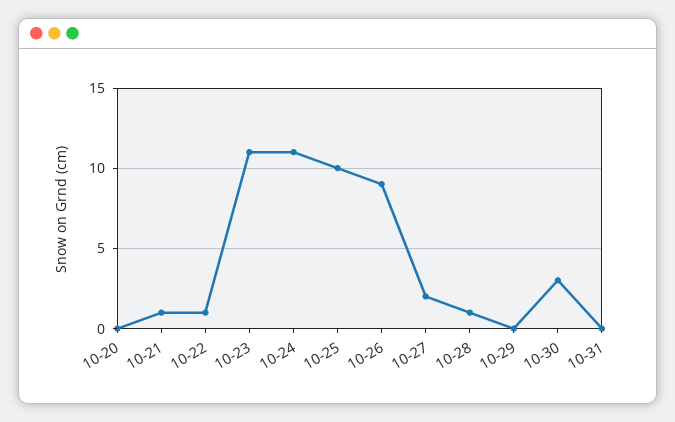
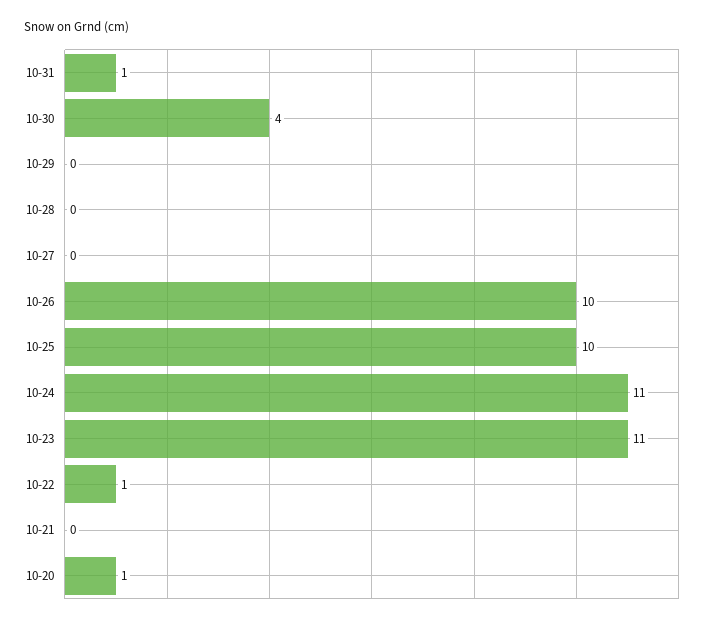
10-20: 0 -> 1
10-21: 1 -> 0
10-26: 9 -> 10
10-27: 2 -> 0
10-28: 1 -> 0
10-30: 3 -> 4
10-31: 0 -> 1

